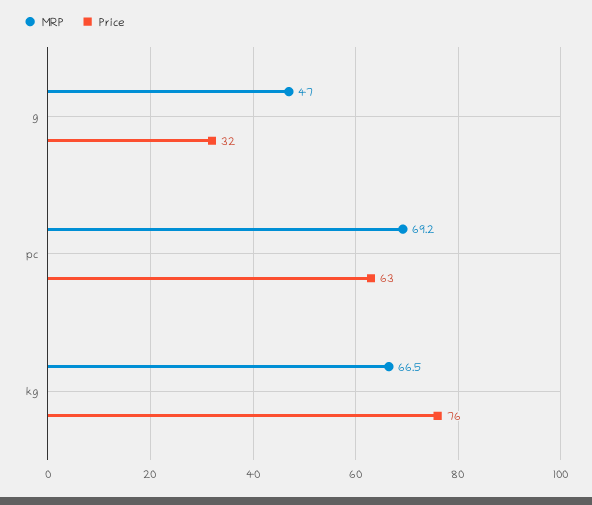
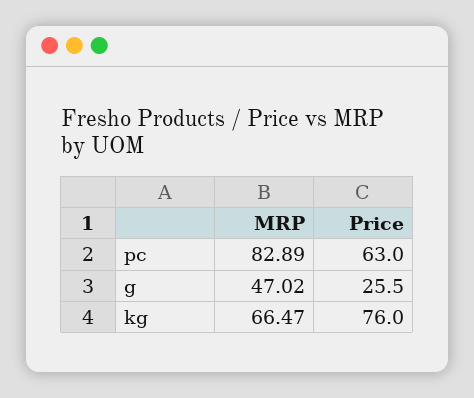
Price, g: 32 -> 25.5
MRP, pc: 69.2 -> 82.89

